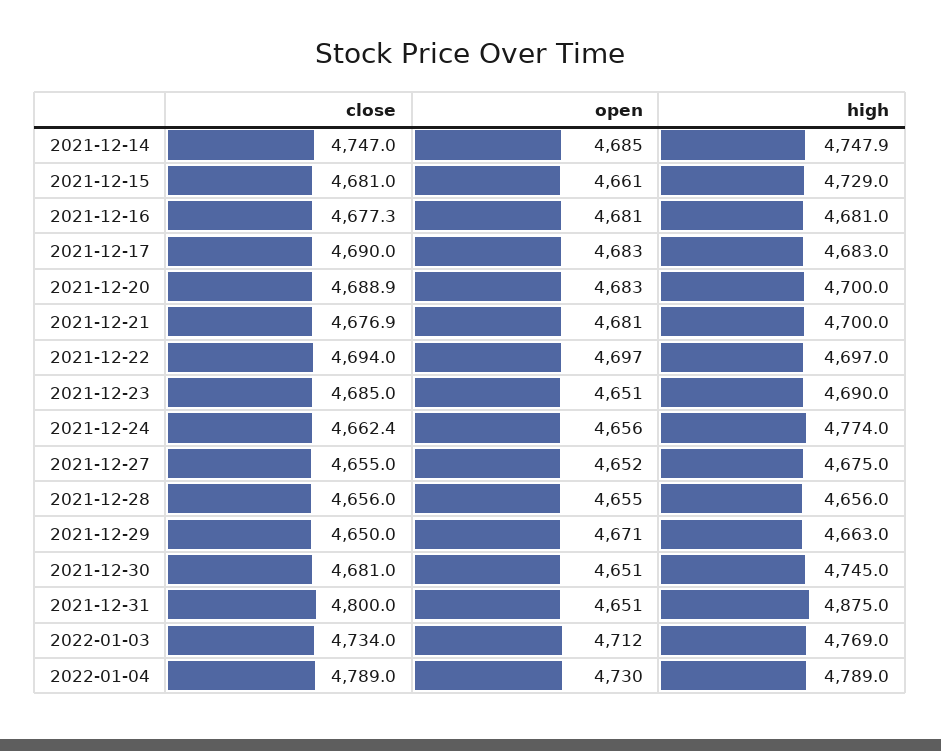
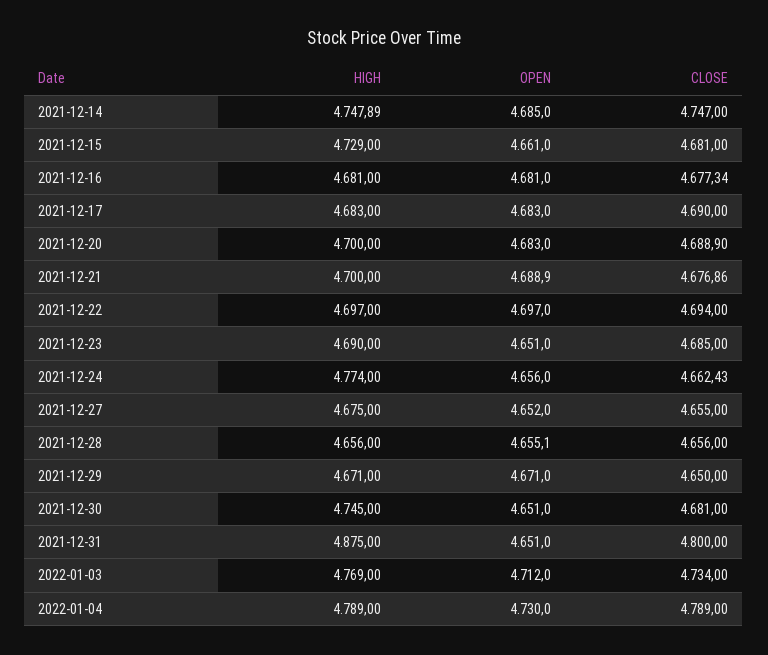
open, 2021-12-21: 4681 -> 4688.9
high, 2021-12-29: 4663 -> 4671

